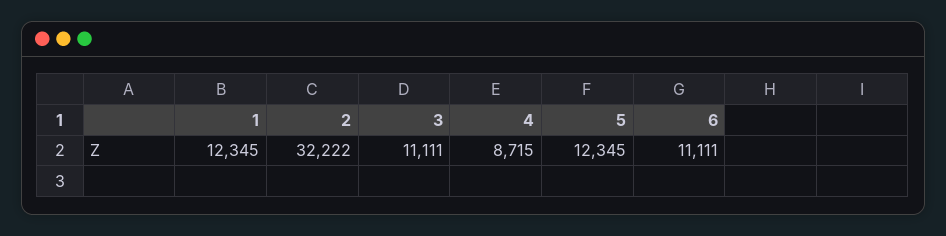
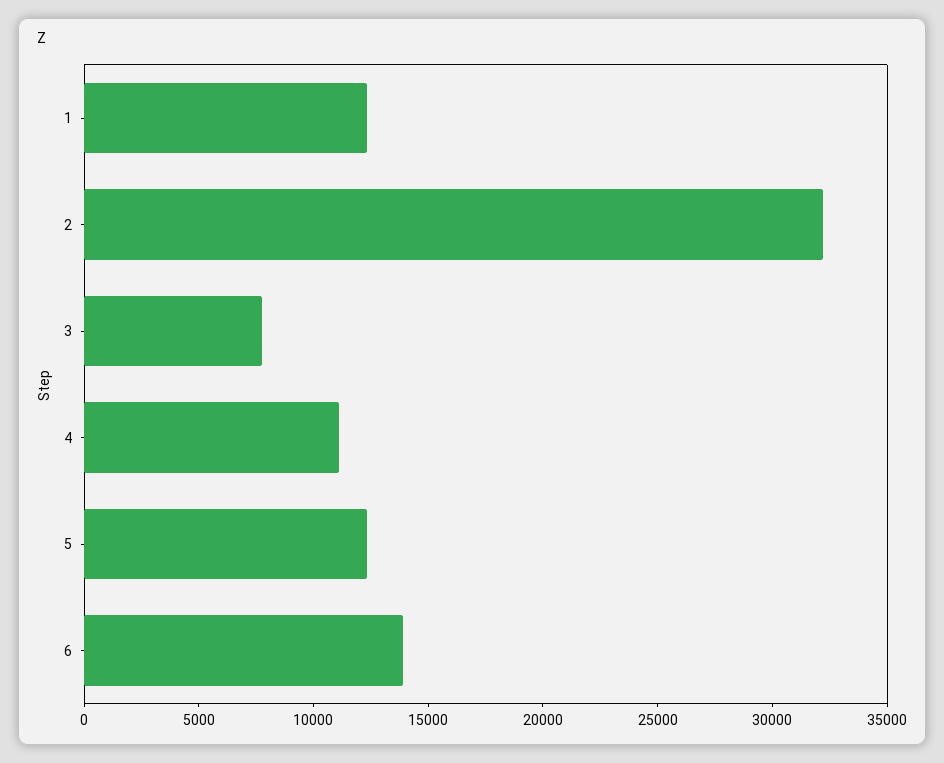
3: 11111 -> 8000
4: 8715 -> 11000
6: 11111 -> 14000

